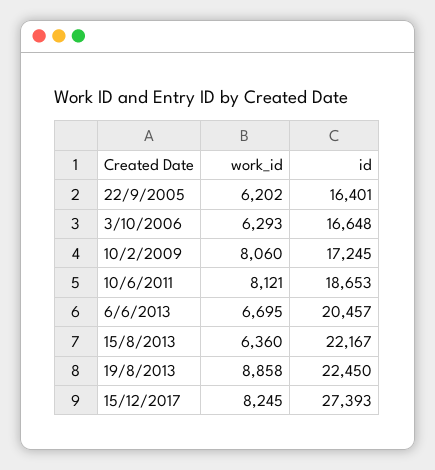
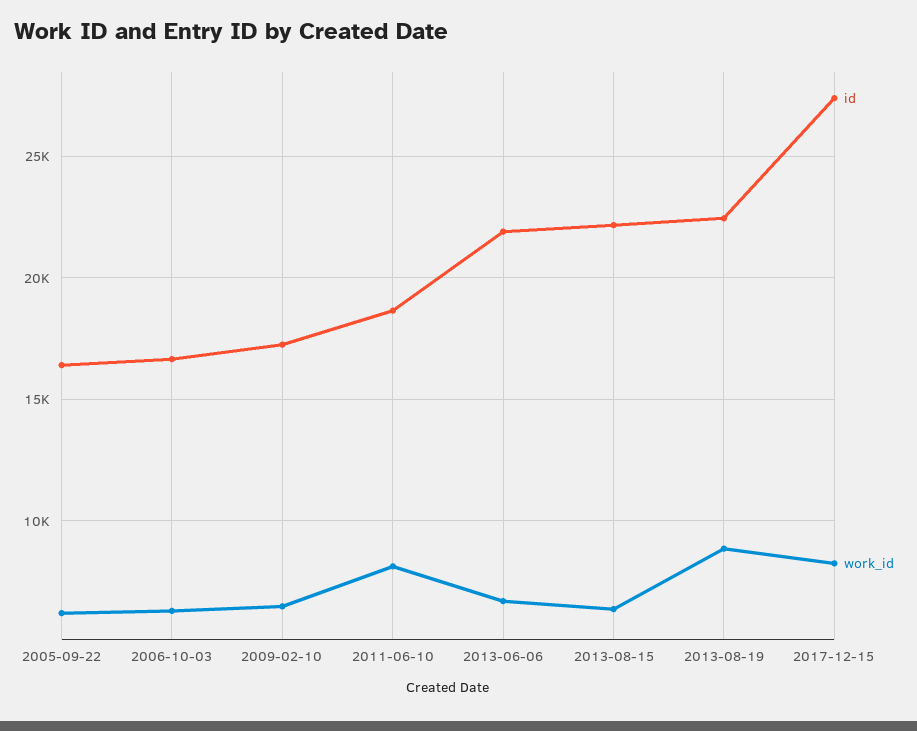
work_id, 10/2/2009: 8060 -> 6500
id, 6/6/2013: 20457 -> 22000

